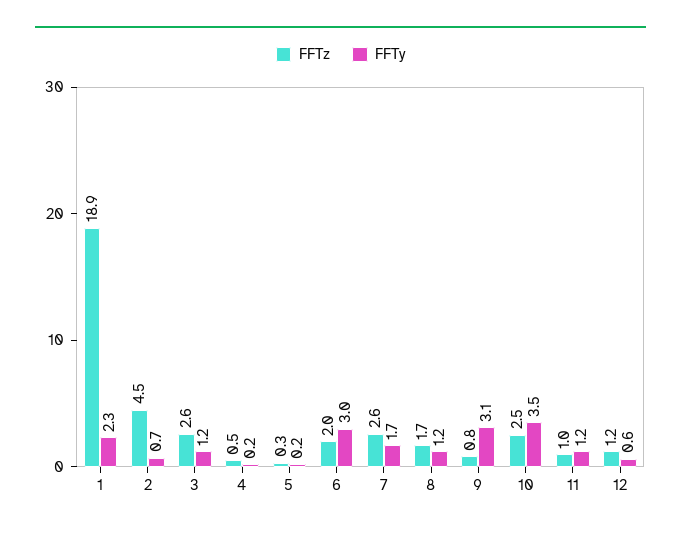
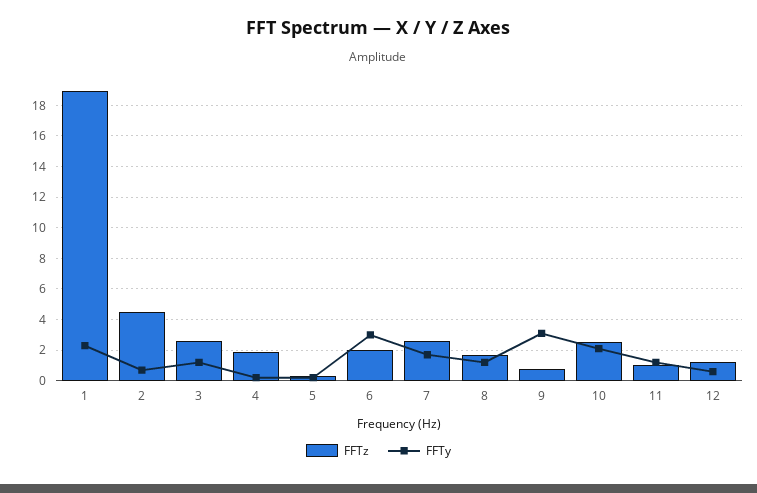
FFTz, 4: 0.5 -> 2
FFTy, 10: 3.5 -> 2

